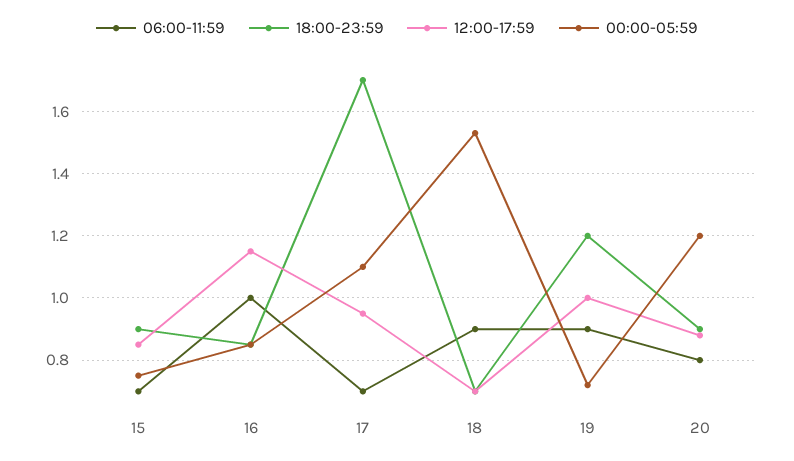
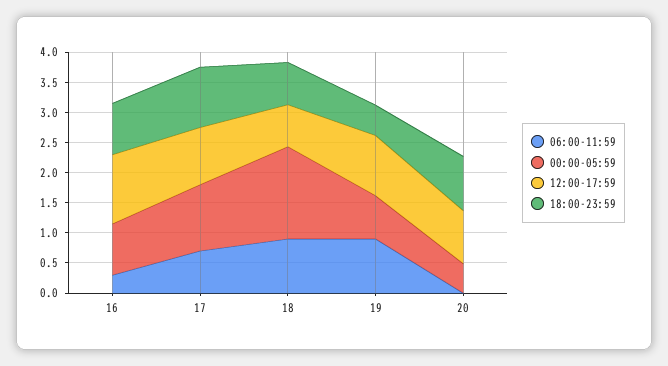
06:00-11:59, 15: 0.7 -> none
18:00-23:59, 15: 0.9 -> none
12:00-17:59, 15: 0.85 -> none
00:00-05:59, 15: 0.75 -> none
06:00-11:59, 16: 1 -> 0.25
18:00-23:59, 17: 1.7 -> 1
18:00-23:59, 19: 1.2 -> 0.5
06:00-11:59, 20: 0.8 -> 0
00:00-05:59, 20: 1.2 -> 0.5

